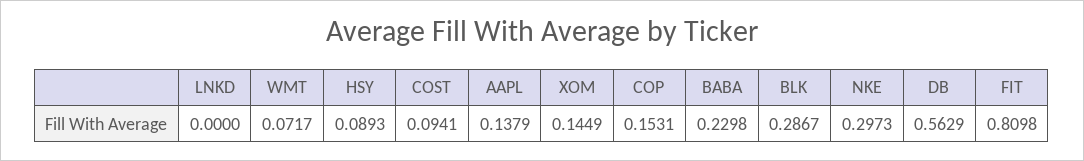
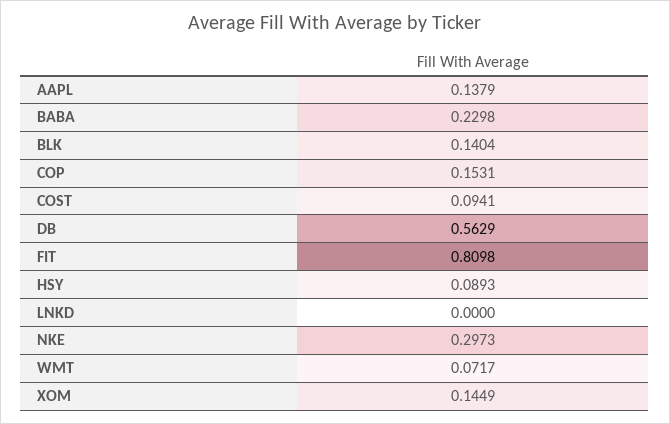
BLK: 0.2867 -> 0.1404

